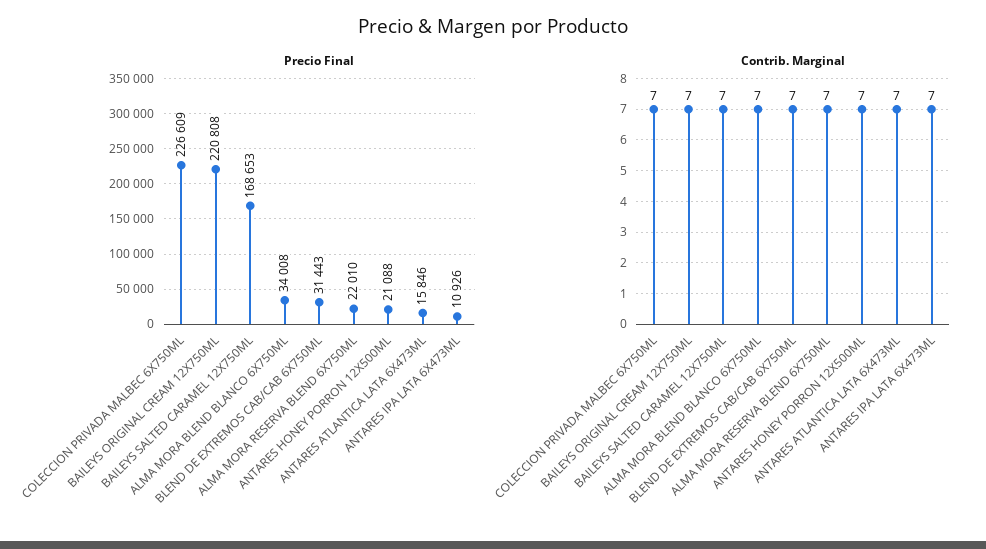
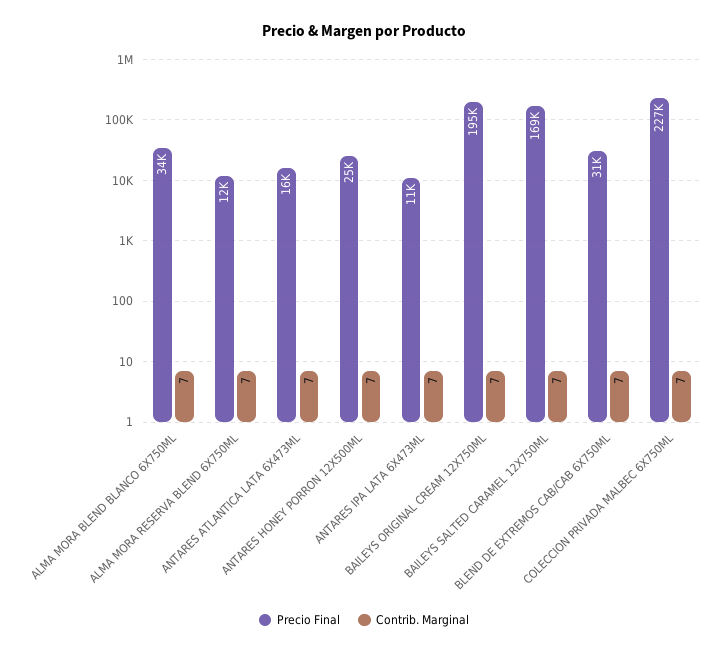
Precio Final, BAILEYS ORIGINAL CREAM 12X750ML: 220808 -> 195000
Precio Final, ALMA MORA RESERVA BLEND 6X750ML: 22010 -> 12000
Precio Final, ANTARES HONEY PORRON 12X500ML: 21088 -> 25000

